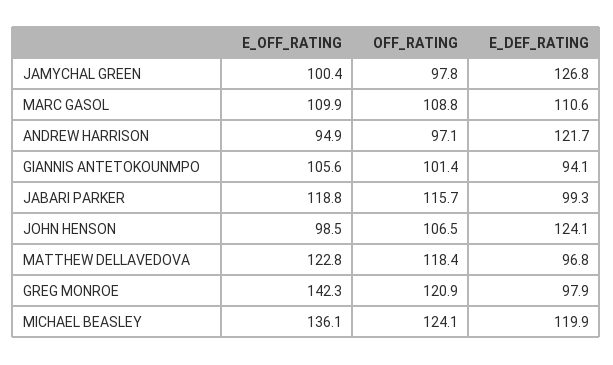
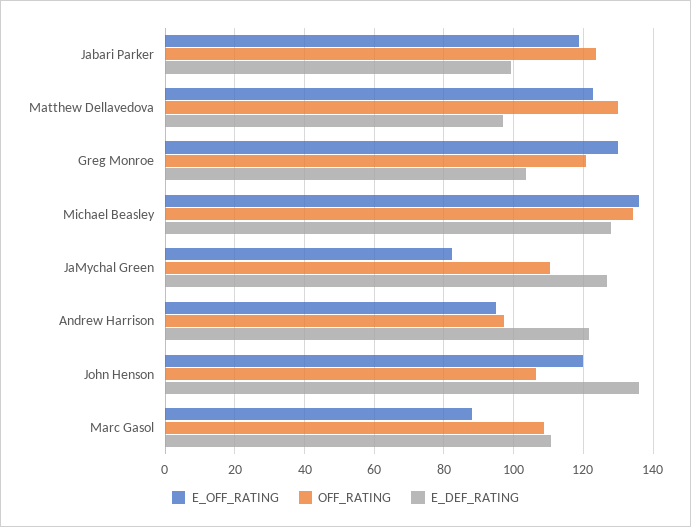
E_OFF_RATING, JAMYCHAL GREEN: 100.4 -> 82
OFF_RATING, JAMYCHAL GREEN: 97.8 -> 110
E_OFF_RATING, MARC GASOL: 109.9 -> 88
E_OFF_RATING, GIANNIS ANTETOKOUNMPO: 105.6 -> none
OFF_RATING, GIANNIS ANTETOKOUNMPO: 101.4 -> none
E_DEF_RATING, GIANNIS ANTETOKOUNMPO: 94.1 -> none
OFF_RATING, JABARI PARKER: 115.7 -> 124
E_OFF_RATING, JOHN HENSON: 98.5 -> 120
E_DEF_RATING, JOHN HENSON: 124.1 -> 136
OFF_RATING, MATTHEW DELLAVEDOVA: 118.4 -> 130
E_OFF_RATING, GREG MONROE: 142.3 -> 130
E_DEF_RATING, GREG MONROE: 97.9 -> 104
OFF_RATING, MICHAEL BEASLEY: 124.1 -> 134
E_DEF_RATING, MICHAEL BEASLEY: 119.9 -> 128

